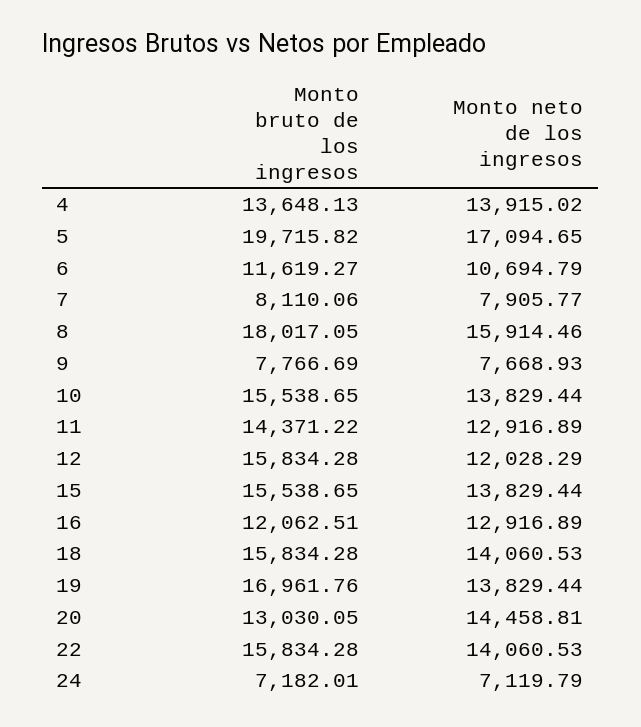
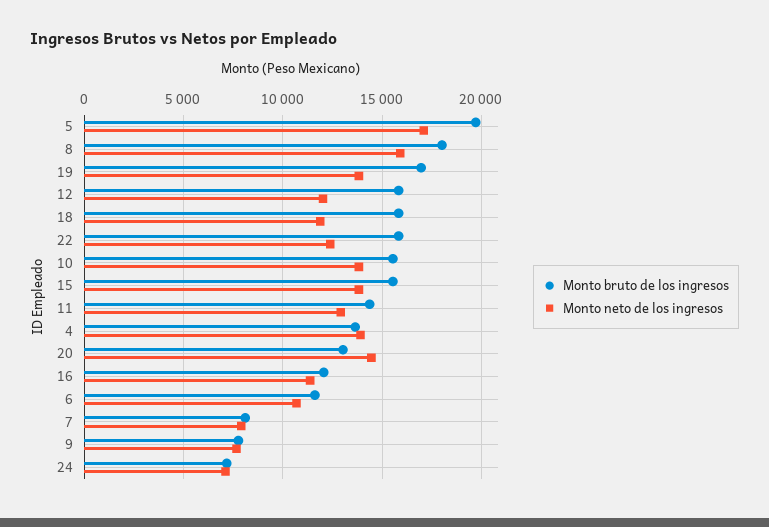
Monto neto de los ingresos, 16: 12916.89 -> 11500
Monto neto de los ingresos, 18: 14060.53 -> 12000
Monto neto de los ingresos, 22: 14060.53 -> 12500

